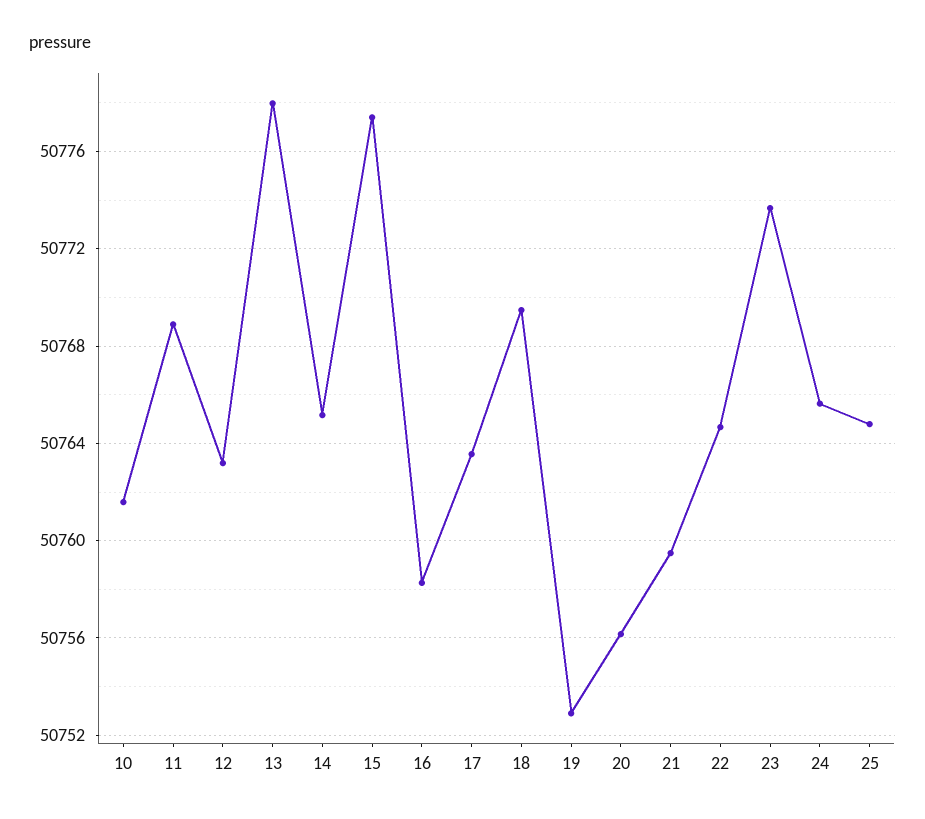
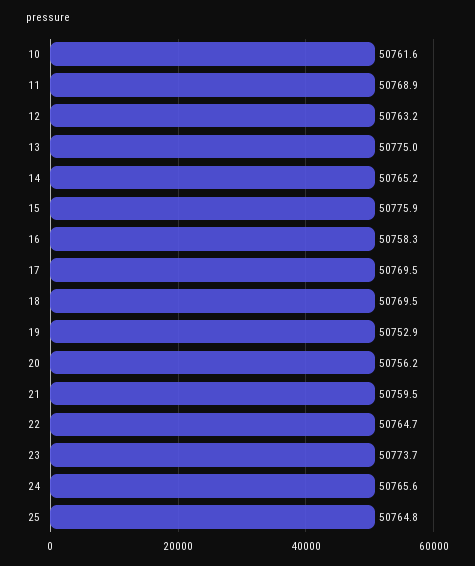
13: 50778 -> 50775
15: 50777.5 -> 50775.9
17: 50763.5 -> 50769.5

